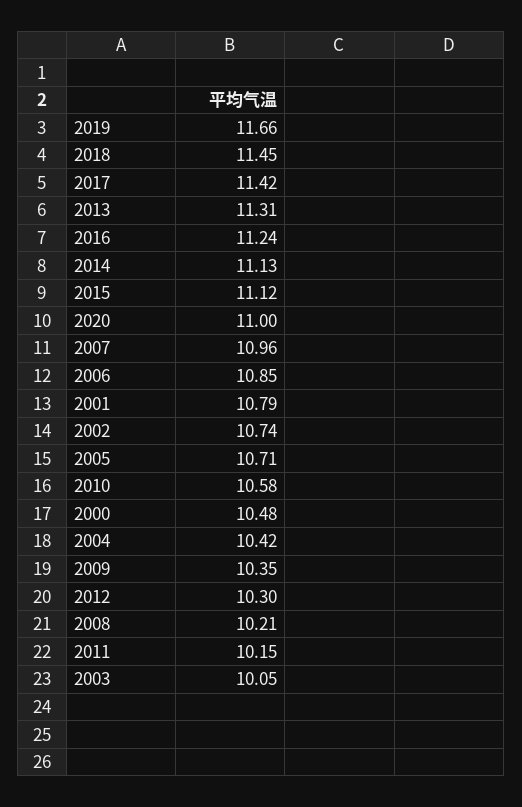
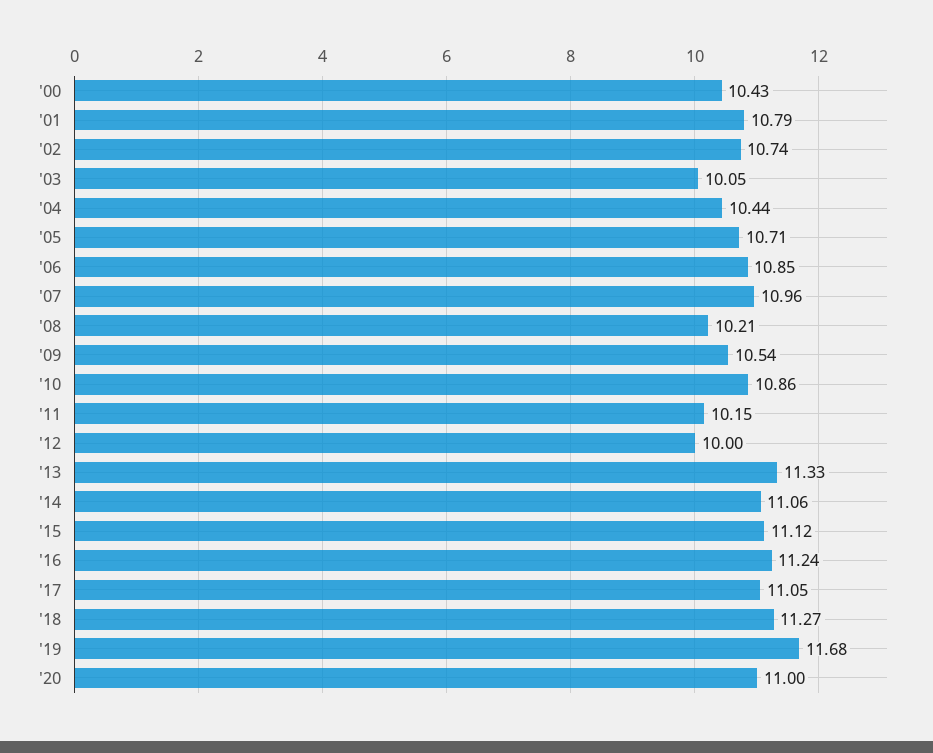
2019: 11.66 -> 11.68
2018: 11.45 -> 11.27
2017: 11.42 -> 11.05
2013: 11.31 -> 11.33
2014: 11.13 -> 11.06
2010: 10.58 -> 10.86
2000: 10.48 -> 10.43
2004: 10.42 -> 10.44
2009: 10.35 -> 10.54
2012: 10.3 -> 10

